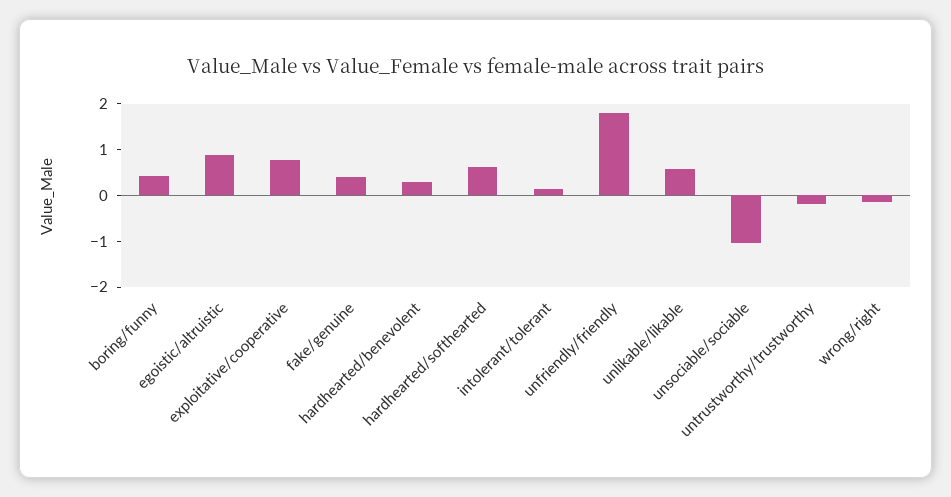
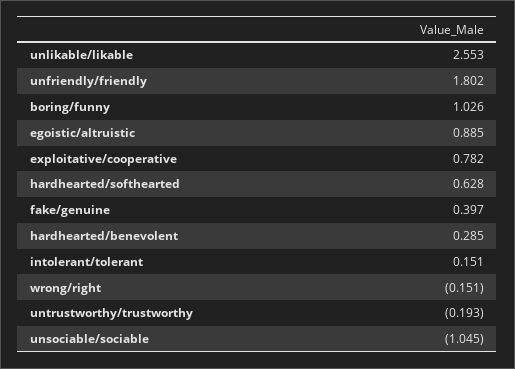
boring/funny: 0.4 -> 1.026
unlikable/likable: 0.6 -> 2.553

